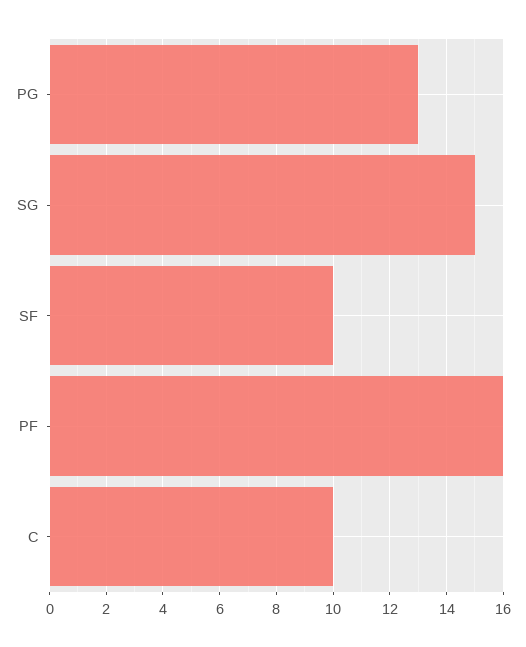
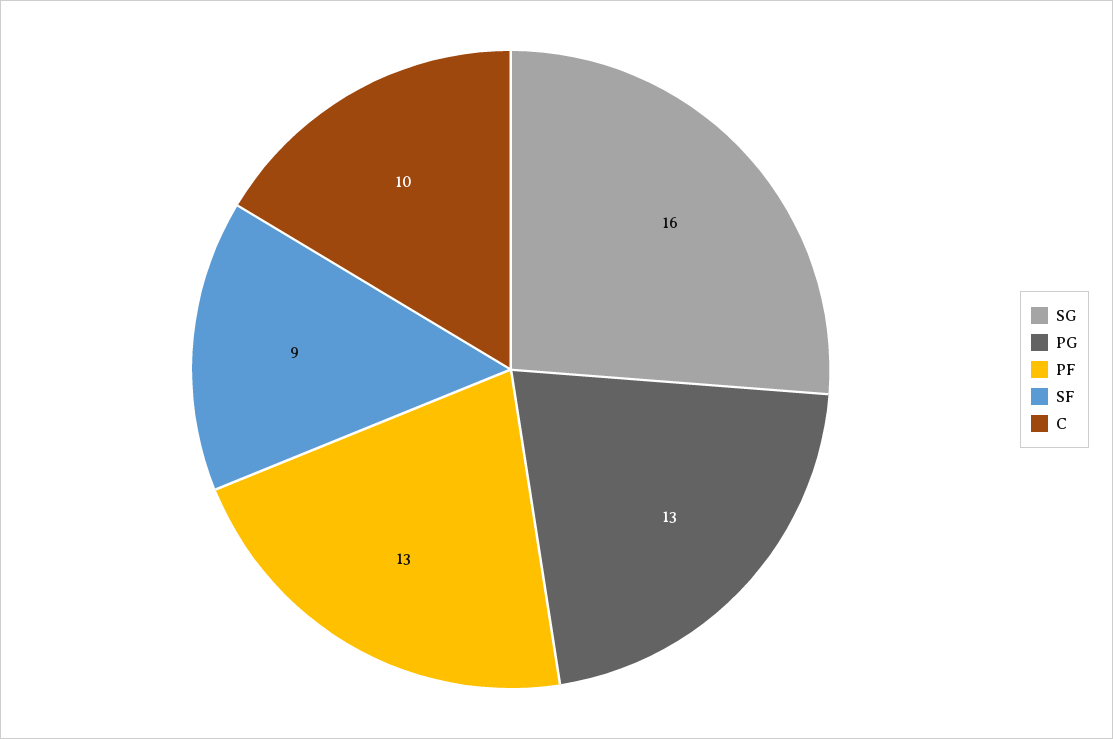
SG: 15 -> 16
SF: 10 -> 9
PF: 16 -> 13

